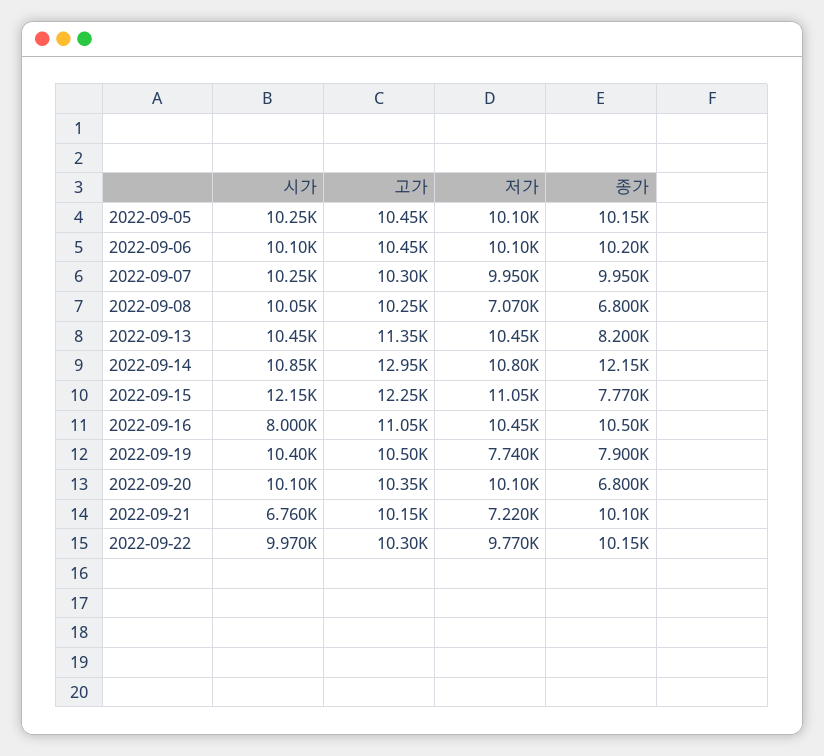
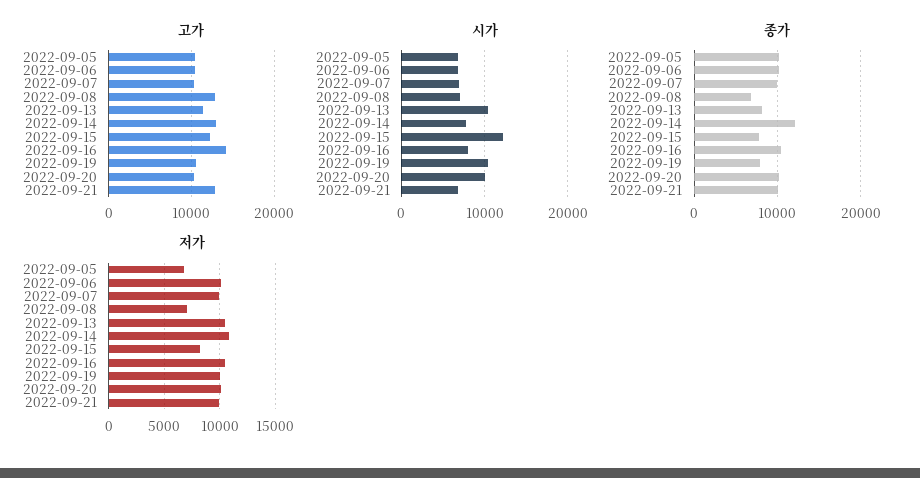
시가, 2022-09-05: 10250 -> 7000
저가, 2022-09-05: 10100 -> 7000
시가, 2022-09-06: 10100 -> 7000
시가, 2022-09-07: 10250 -> 7000
시가, 2022-09-08: 10050 -> 7000
고가, 2022-09-08: 10250 -> 13000
시가, 2022-09-14: 10850 -> 8000
저가, 2022-09-15: 11050 -> 8000
고가, 2022-09-16: 11050 -> 14000
저가, 2022-09-19: 7740 -> 10000
종가, 2022-09-20: 6800 -> 10000
고가, 2022-09-21: 10150 -> 13000
저가, 2022-09-21: 7220 -> 10000
시가, 2022-09-22: 9970 -> none
고가, 2022-09-22: 10300 -> none
저가, 2022-09-22: 9770 -> none
종가, 2022-09-22: 10150 -> none

